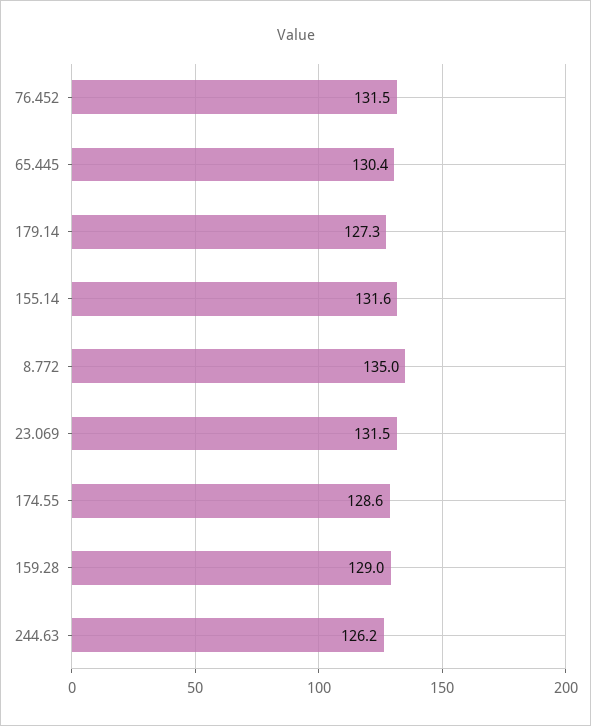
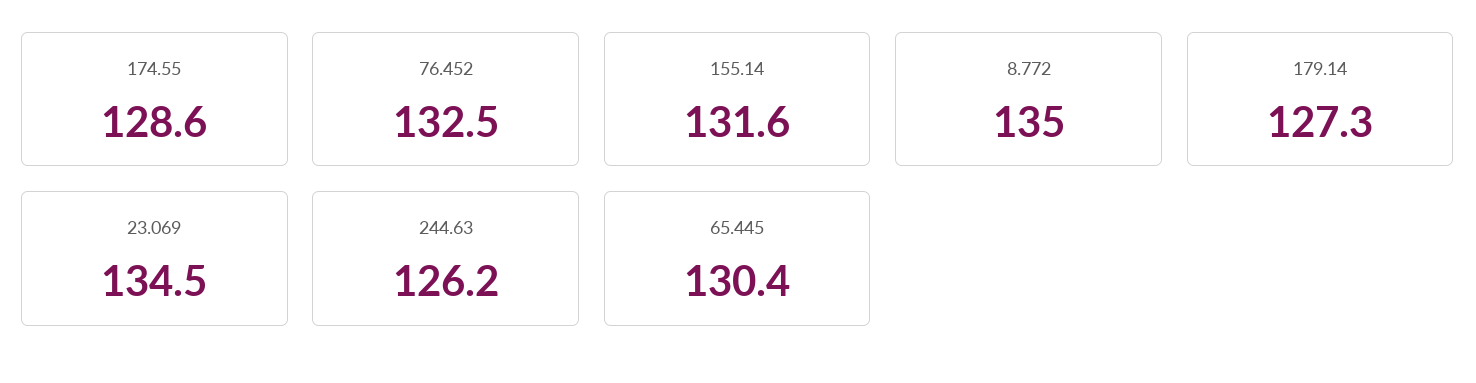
76.452: 131.5 -> 132.5
23.069: 131.5 -> 134.5
159.28: 129 -> none

